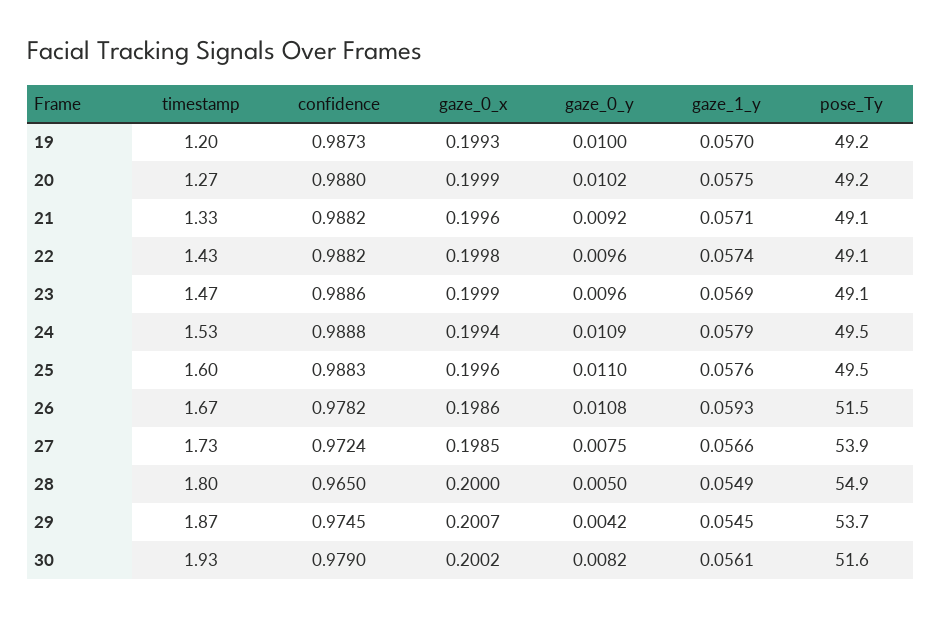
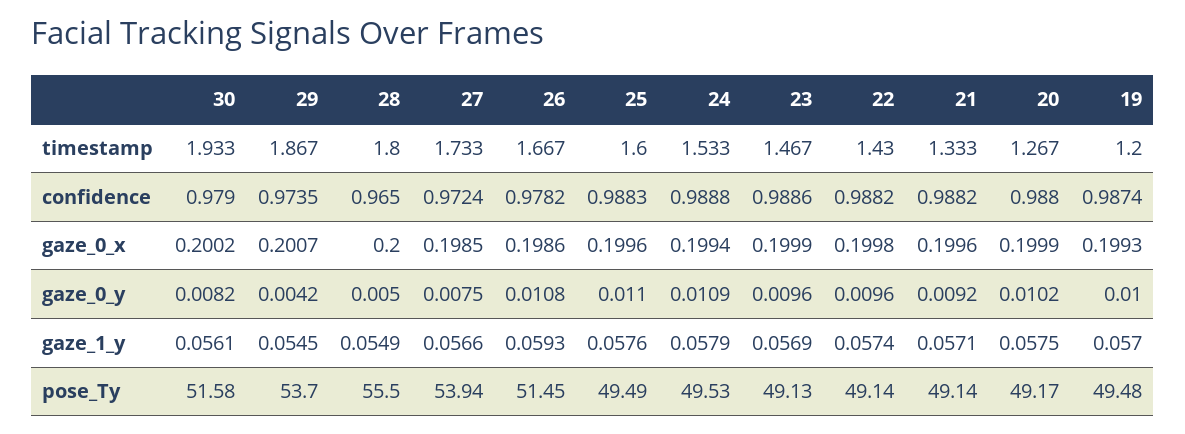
confidence, 19: 0.9873 -> 0.9874
pose_Ty, 19: 49.2 -> 49.48
pose_Ty, 28: 54.9 -> 55.5
confidence, 29: 0.9745 -> 0.9735

